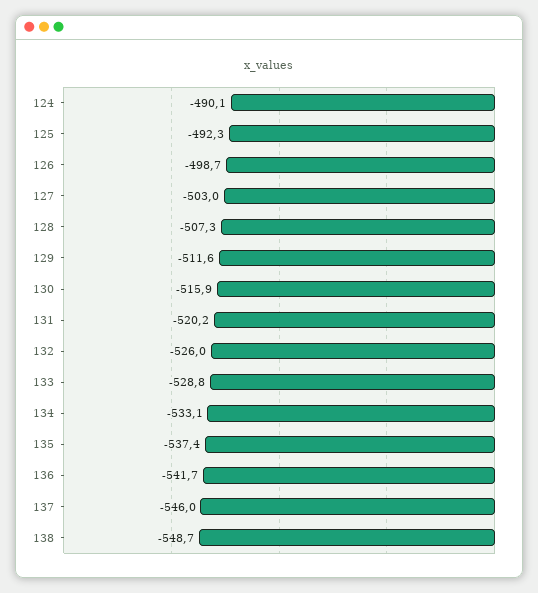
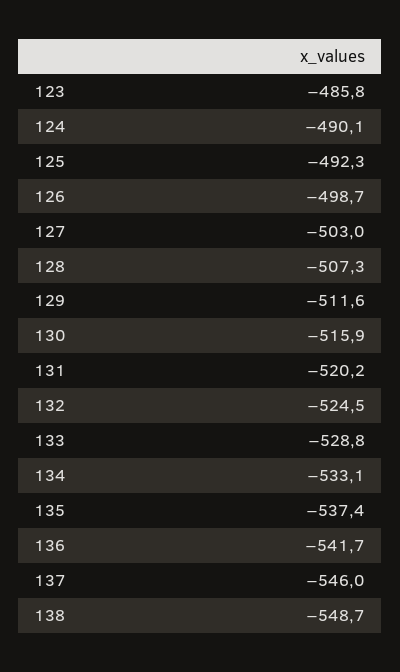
132: -526 -> -524.5
123: none -> -485.8

